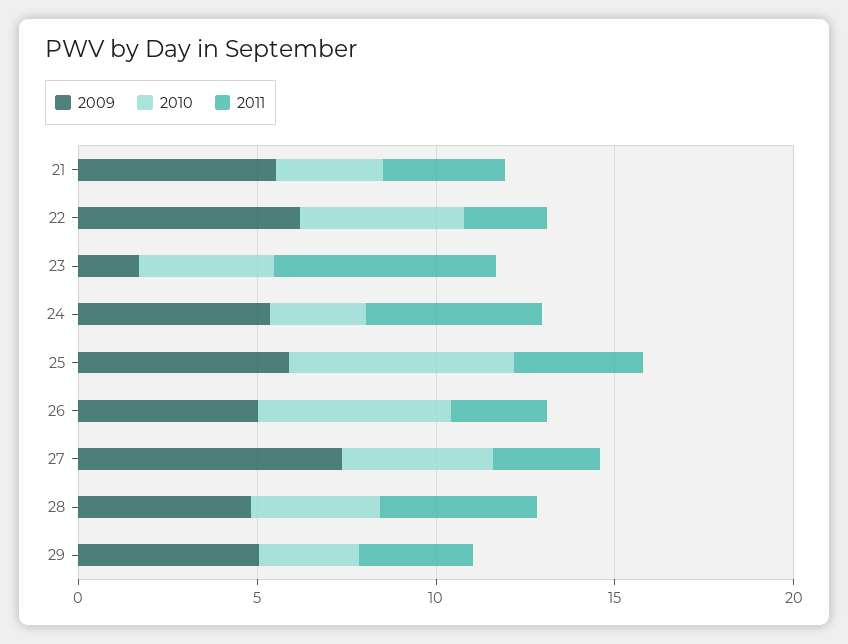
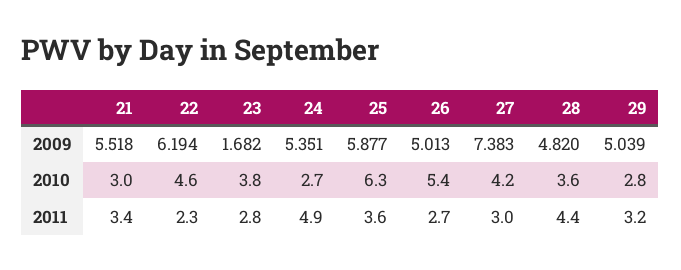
2011, 23: 6 -> 2.8

